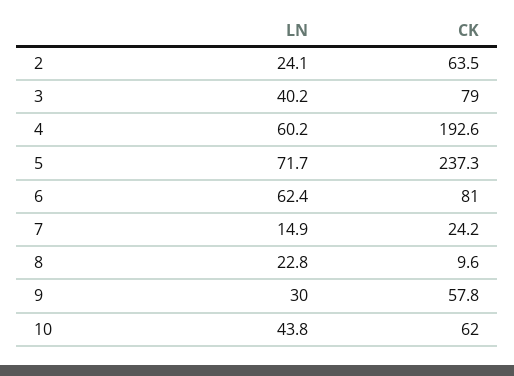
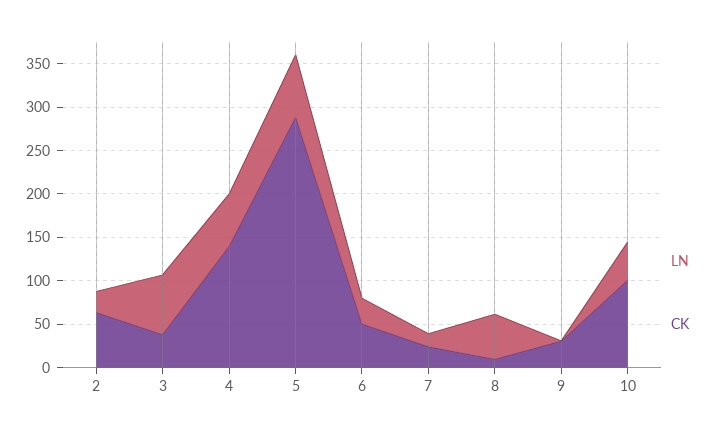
LN, 3: 40.2 -> 70
CK, 3: 79 -> 40
CK, 4: 192.6 -> 140
CK, 5: 237.3 -> 290
LN, 6: 62.4 -> 30
CK, 6: 81 -> 50
LN, 8: 22.8 -> 50
LN, 9: 30 -> 0
CK, 9: 57.8 -> 30
CK, 10: 62 -> 100

